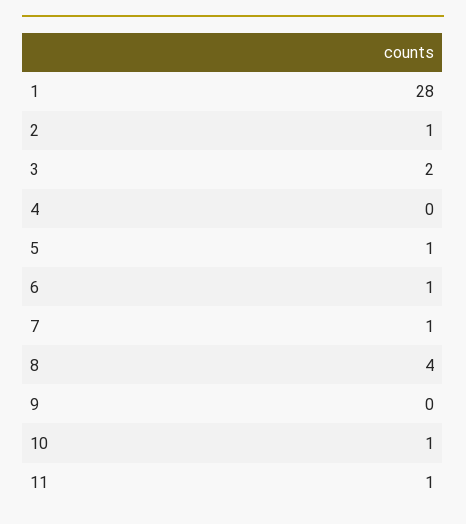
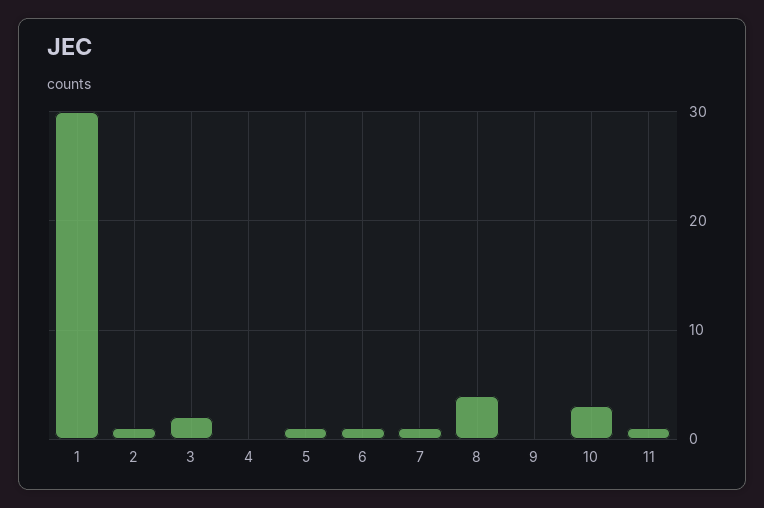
1: 28 -> 30
10: 1 -> 3

